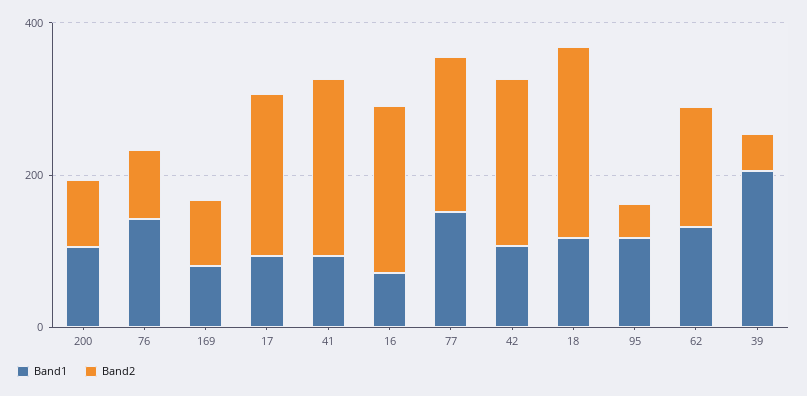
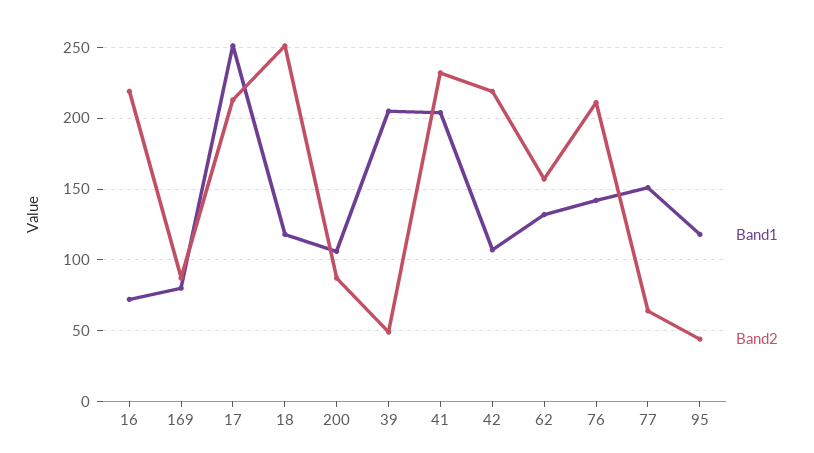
Band2, 76: 100 -> 210
Band1, 17: 100 -> 250
Band1, 41: 100 -> 205
Band2, 77: 200 -> 65

